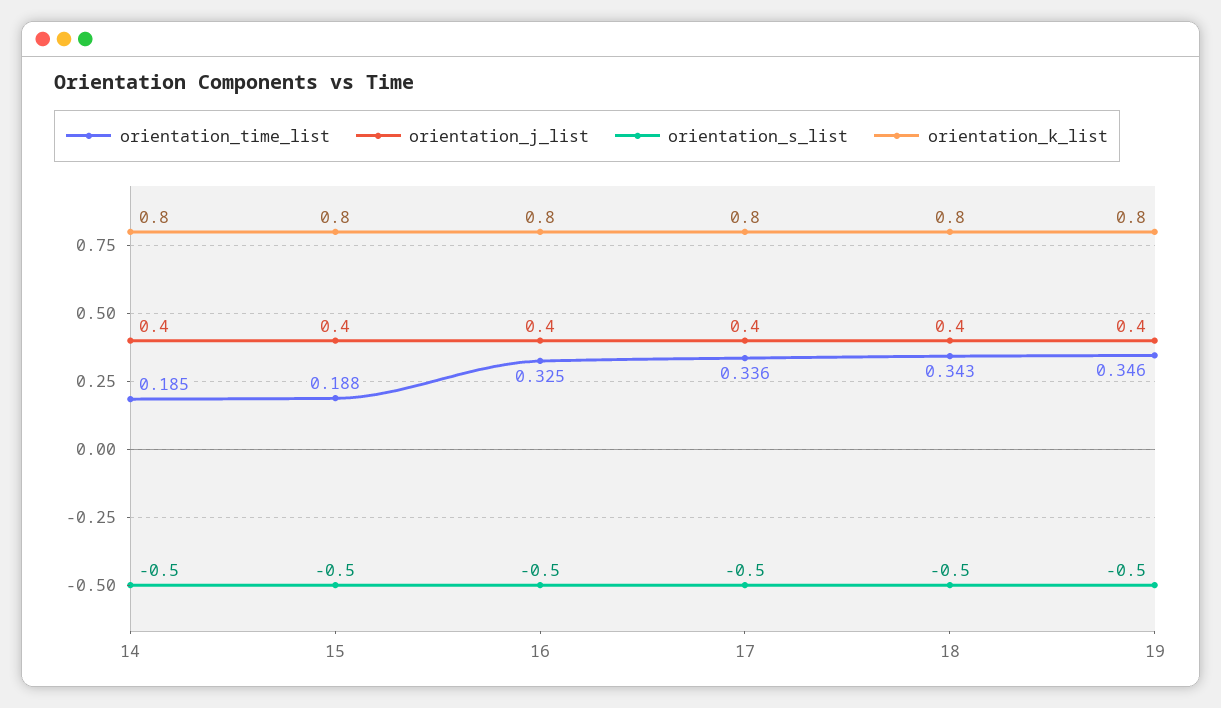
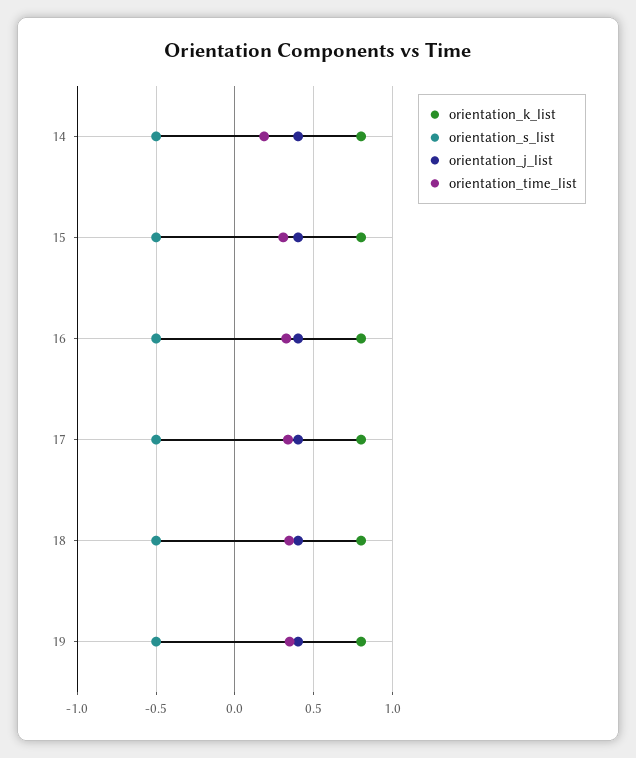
orientation_time_list, 15: 0.188 -> 0.3

